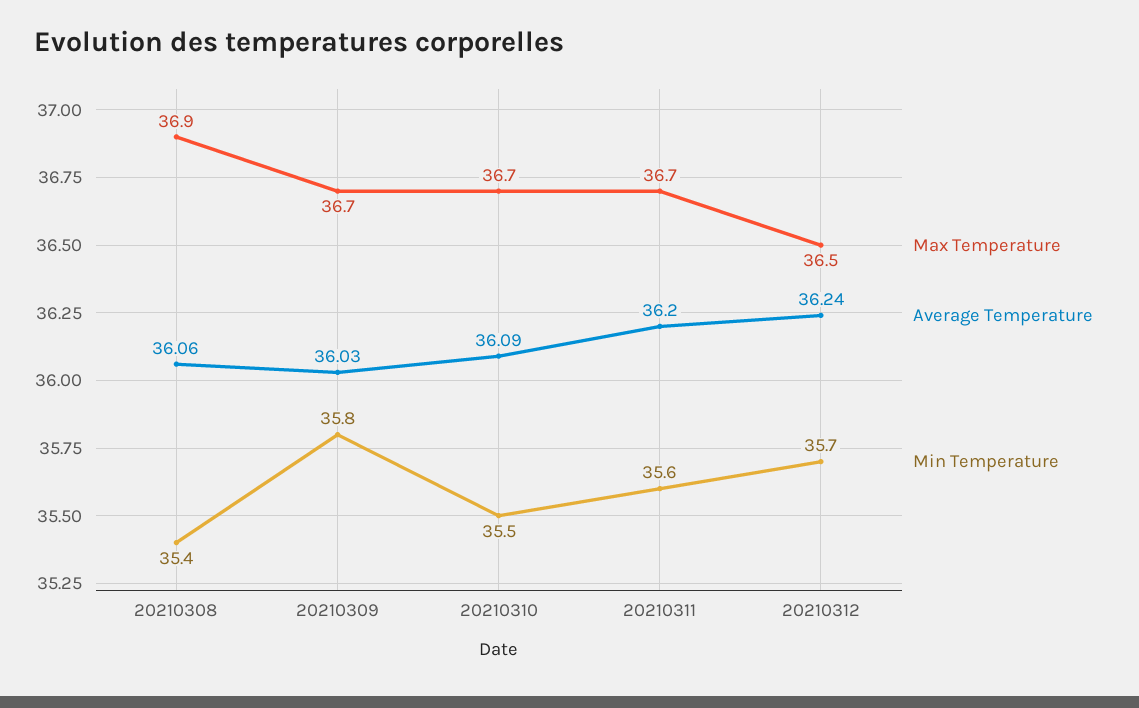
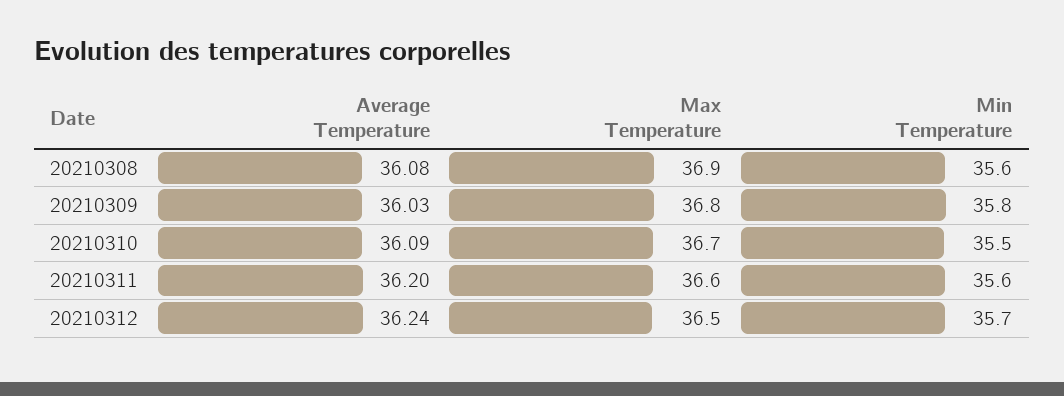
Average Temperature, 20210308: 36.06 -> 36.08
Min Temperature, 20210308: 35.4 -> 35.6
Max Temperature, 20210309: 36.7 -> 36.8
Max Temperature, 20210311: 36.7 -> 36.6

